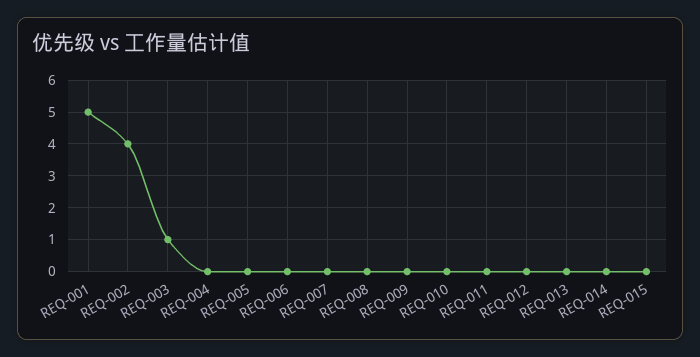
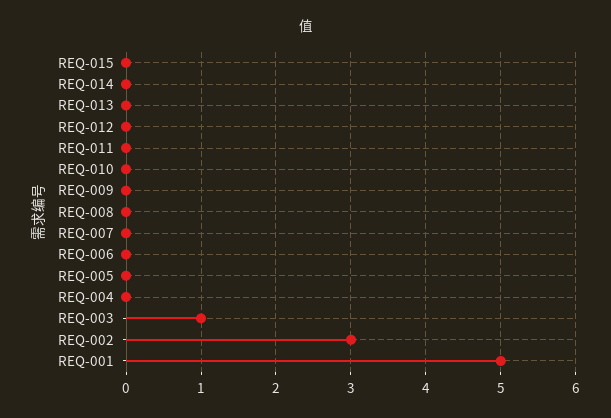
REQ-002: 4 -> 3

